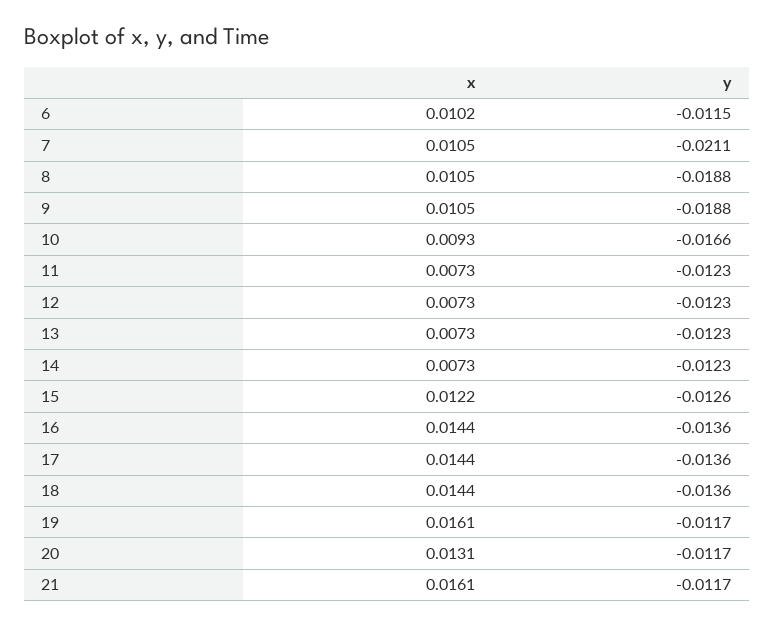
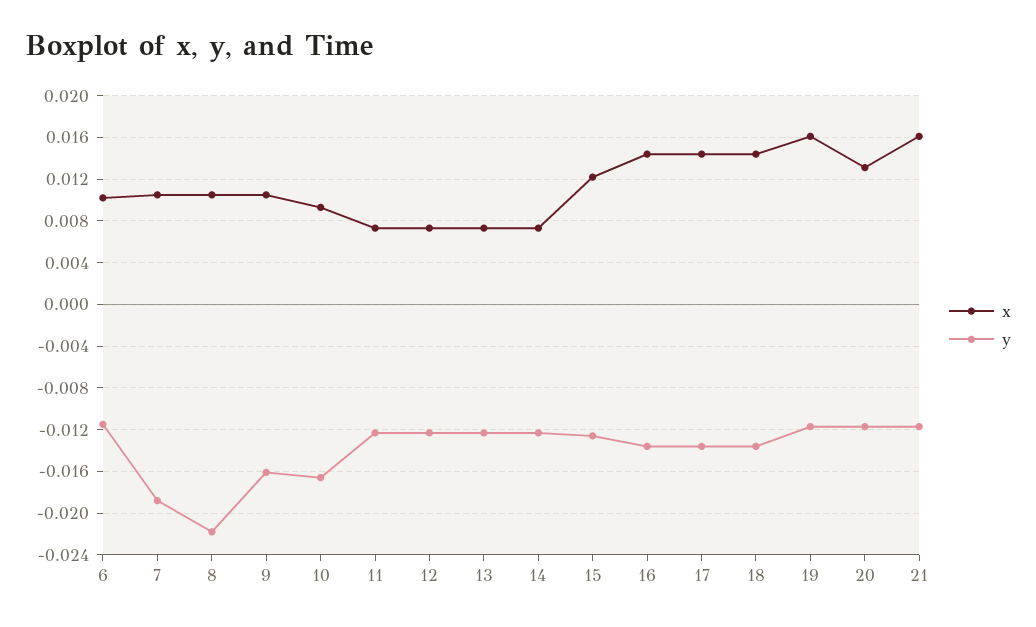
y, 7: -0.0211 -> -0.019
y, 8: -0.0188 -> -0.022
y, 9: -0.0188 -> -0.016

